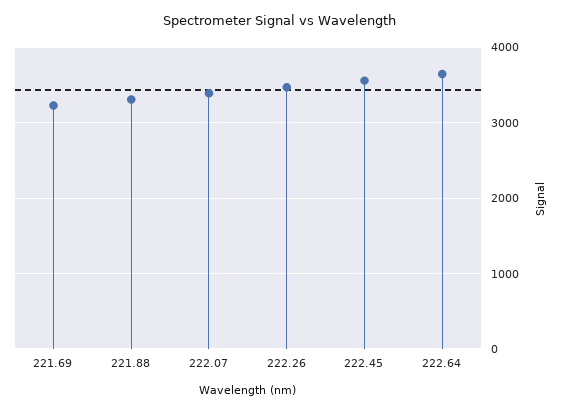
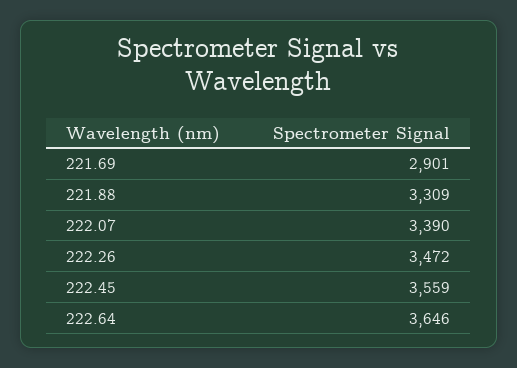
221.69: 3200 -> 2901

